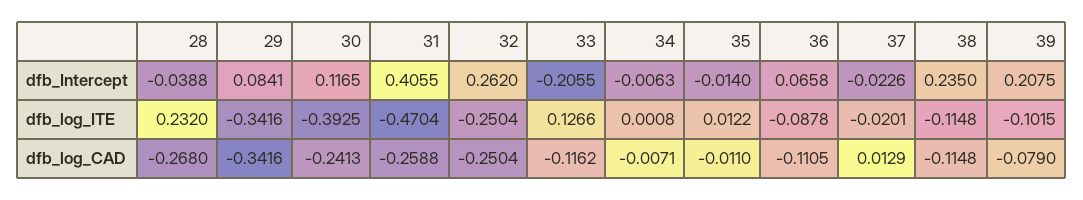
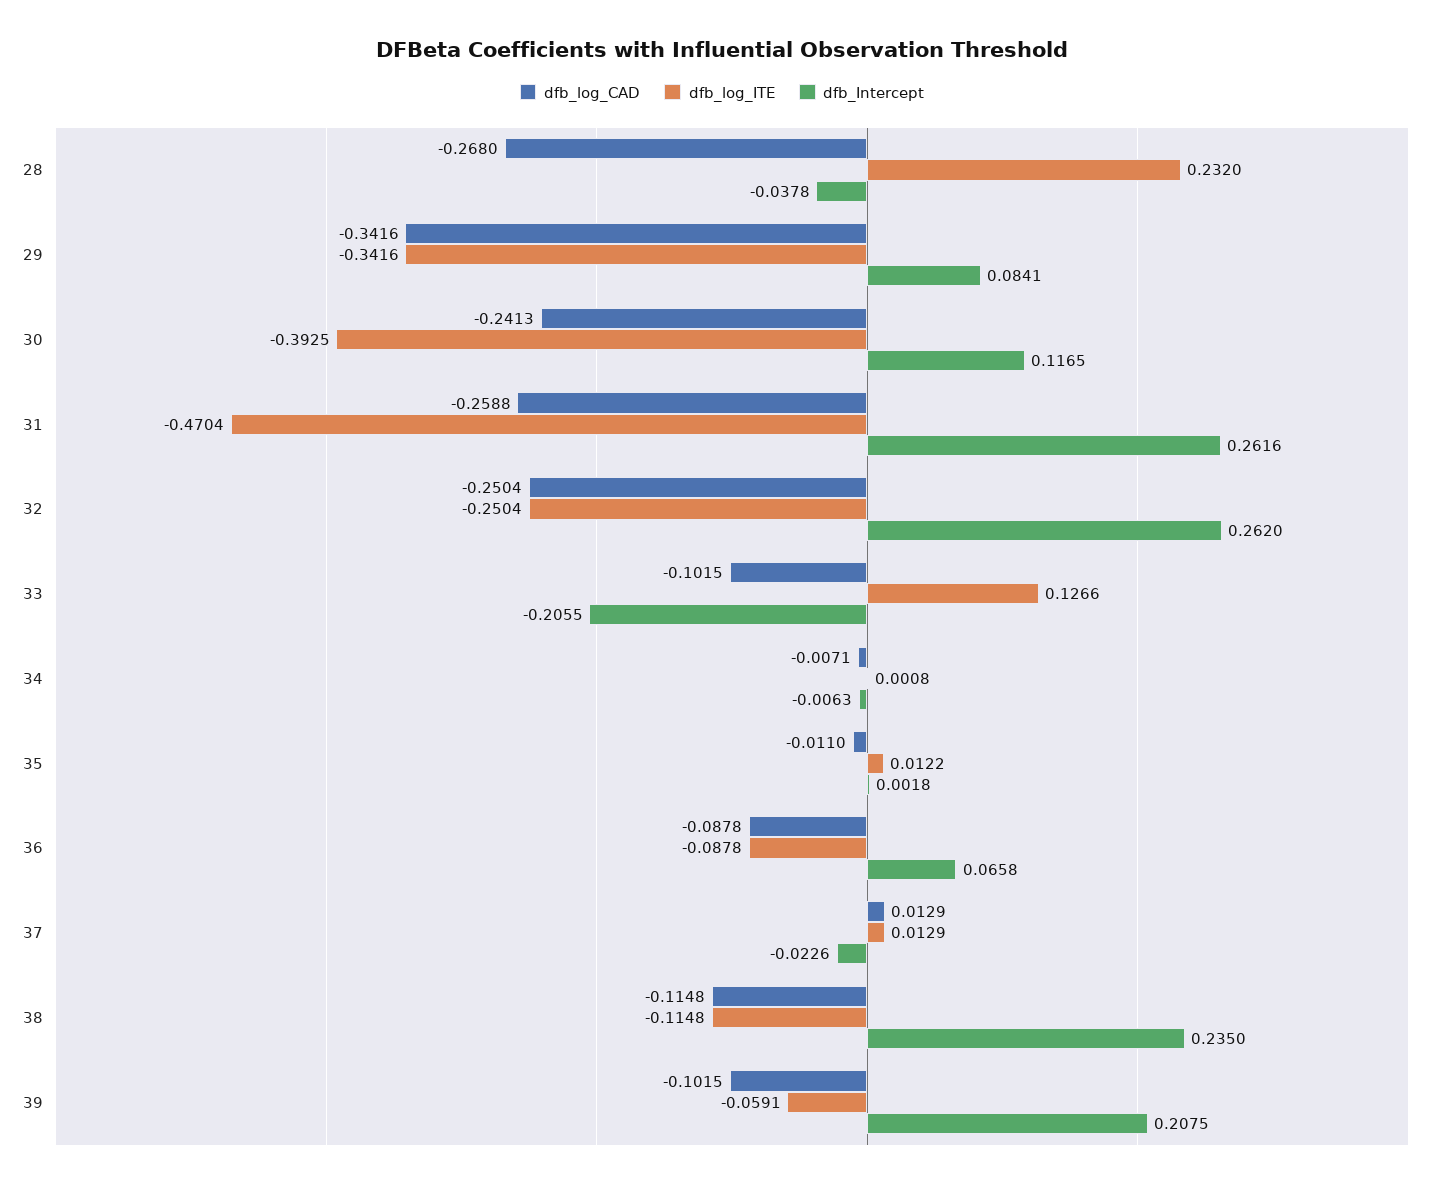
dfb_Intercept, 28: -0.0388 -> -0.0378
dfb_Intercept, 31: 0.4055 -> 0.2616
dfb_Intercept, 35: -0.014 -> 0.0018
dfb_log_ITE, 37: -0.0201 -> 0.0129
dfb_log_ITE, 39: -0.1015 -> -0.0591
dfb_log_CAD, 33: -0.1162 -> -0.1015
dfb_log_CAD, 36: -0.1105 -> -0.0878
dfb_log_CAD, 39: -0.079 -> -0.1015

